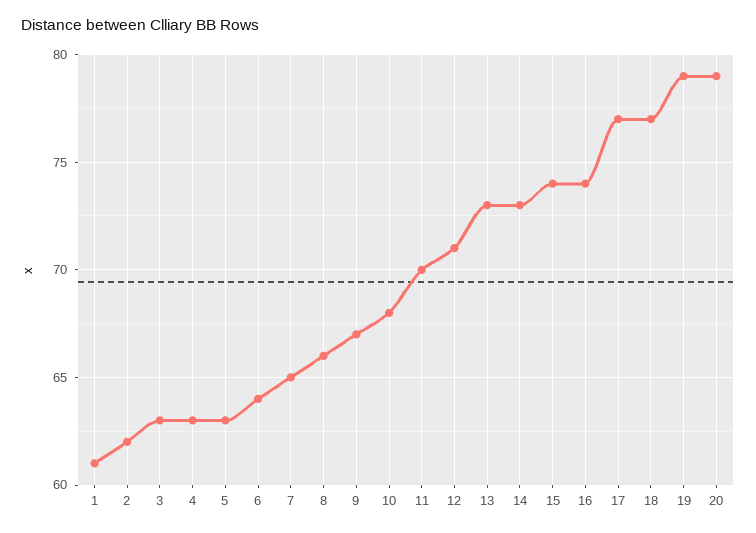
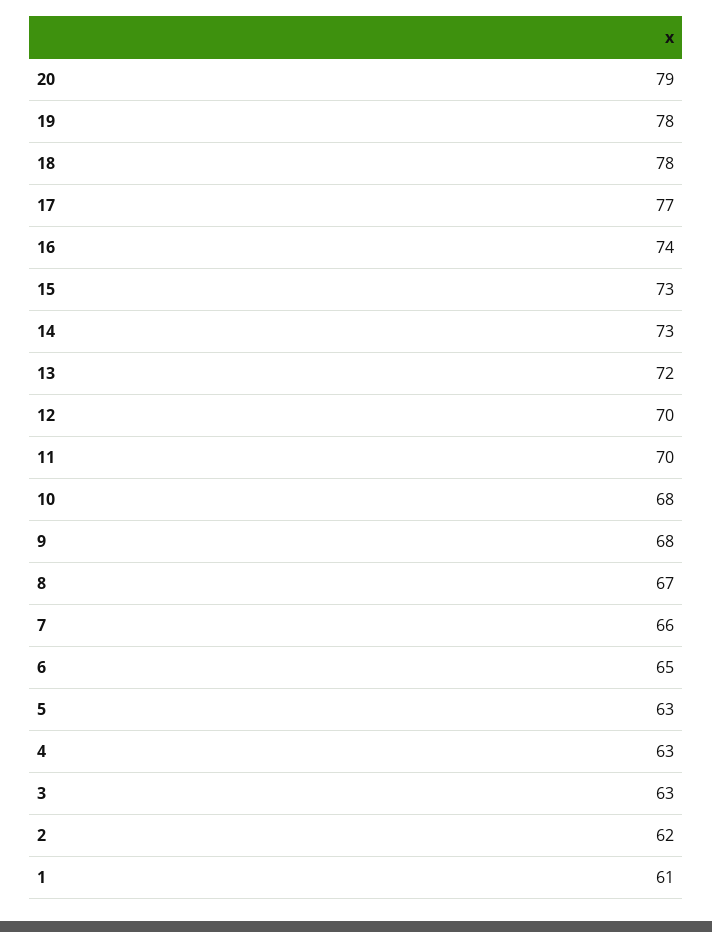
6: 64 -> 65
7: 65 -> 66
8: 66 -> 67
9: 67 -> 68
12: 71 -> 70
13: 73 -> 72
15: 74 -> 73
18: 77 -> 78
19: 79 -> 78

